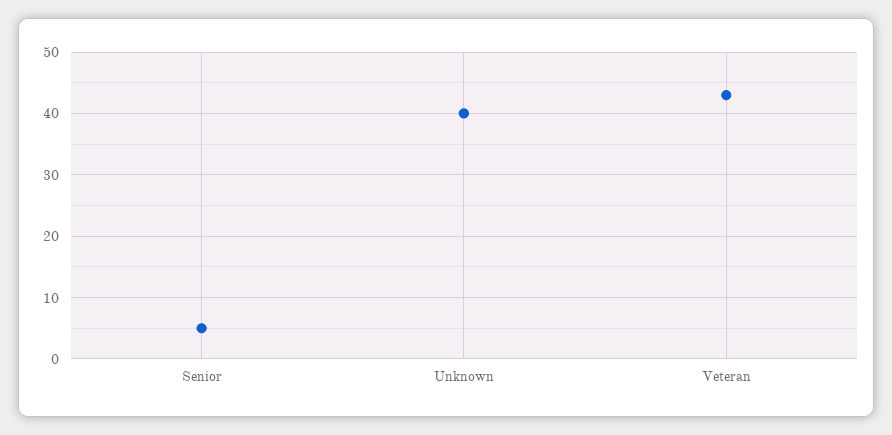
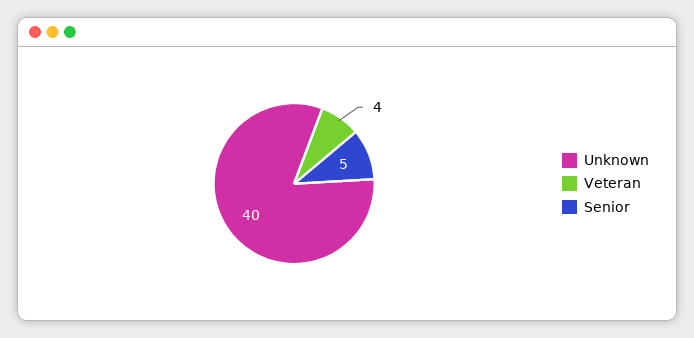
Veteran: 43 -> 4

